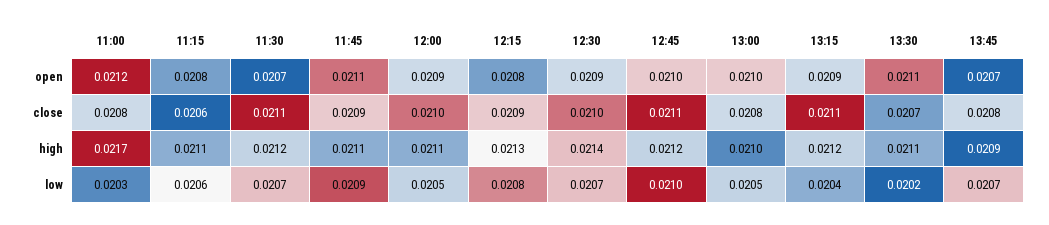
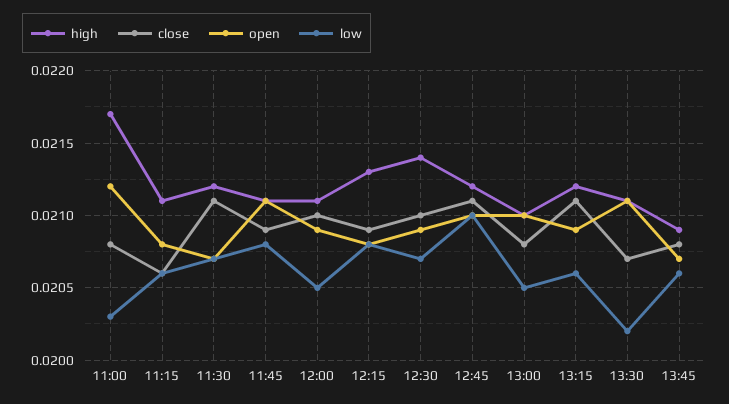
low, 11:45: 0.0209 -> 0.0208
low, 13:15: 0.0204 -> 0.0206
low, 13:45: 0.0207 -> 0.0206

